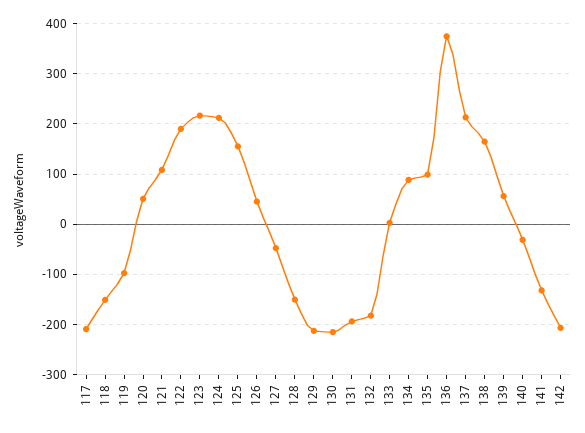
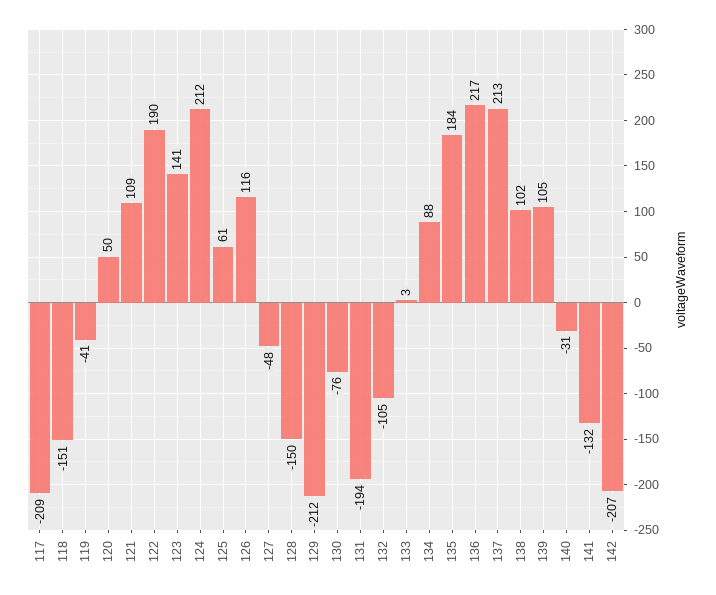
119: -100 -> -41
123: 220 -> 141
125: 160 -> 61
126: 40 -> 116
130: -220 -> -76
132: -180 -> -105
135: 100 -> 184
136: 380 -> 217
138: 160 -> 102
139: 60 -> 105

